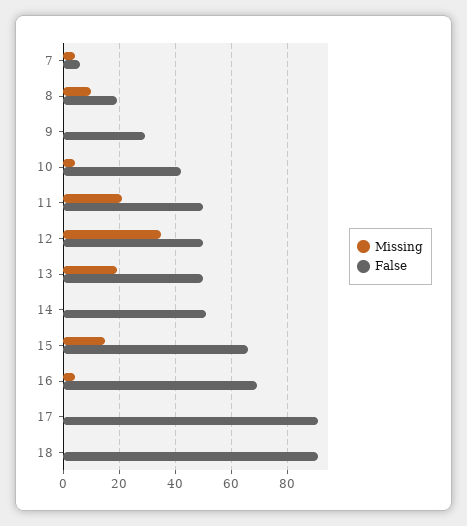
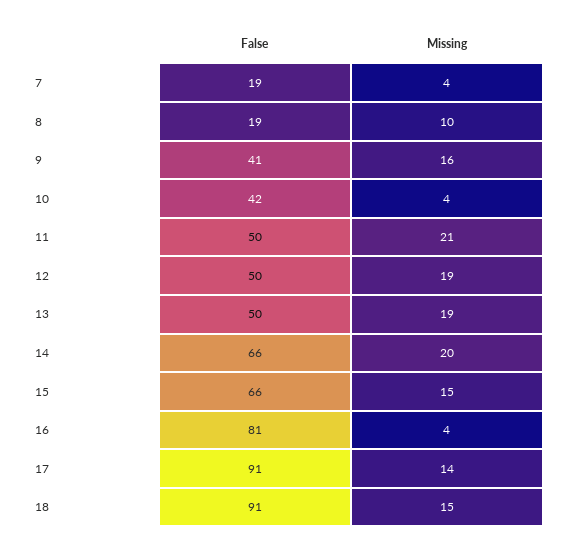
False, 7: 5 -> 19
Missing, 9: 0 -> 16
False, 9: 30 -> 41
Missing, 12: 35 -> 19
Missing, 14: 0 -> 20
False, 14: 50 -> 66
False, 16: 70 -> 81
Missing, 17: 0 -> 14
Missing, 18: 0 -> 15

